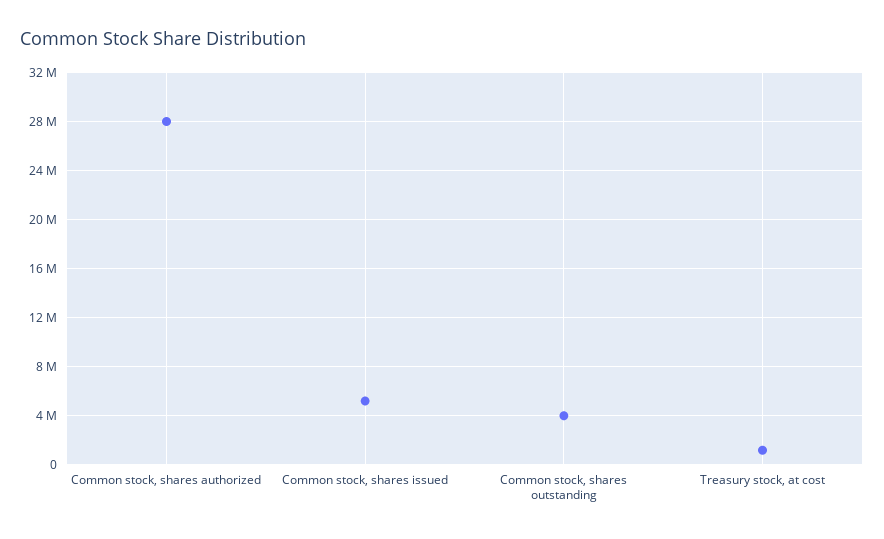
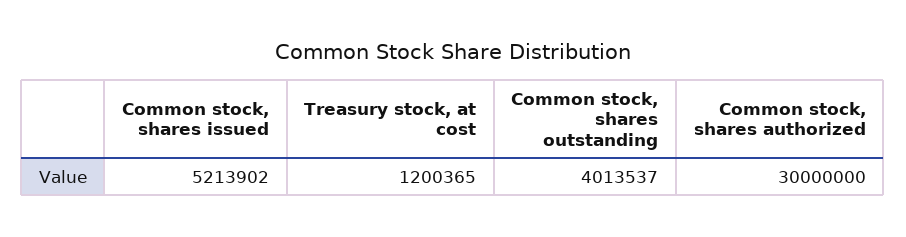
Common stock, shares authorized: 28000000 -> 30000000

